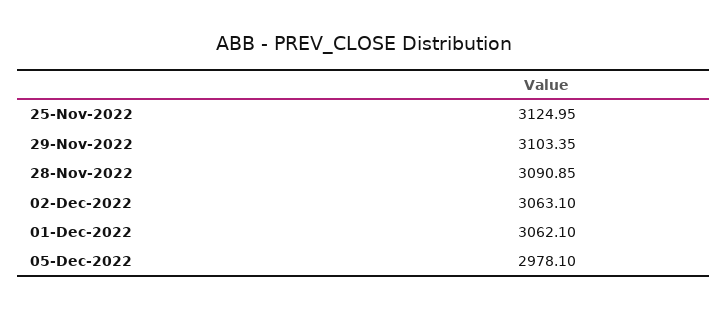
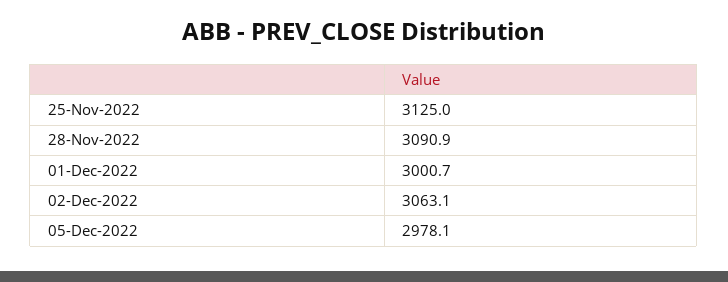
29-Nov-2022: 3103.35 -> none
01-Dec-2022: 3062.1 -> 3000.7

